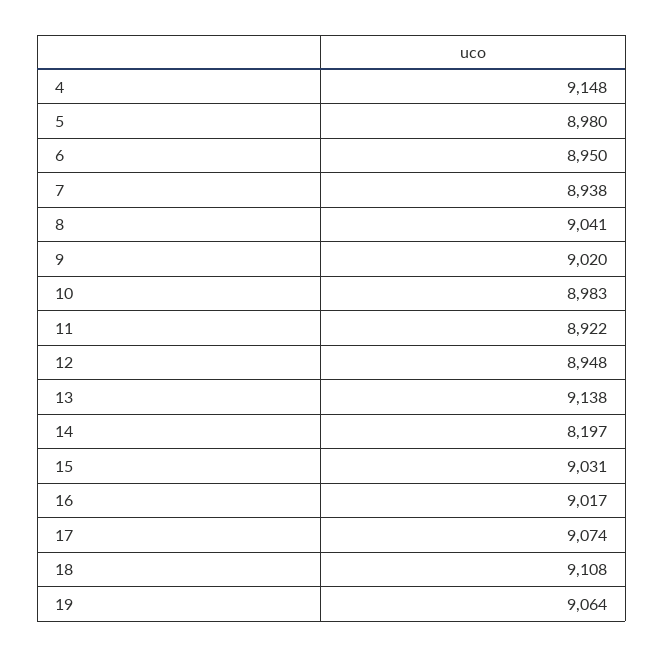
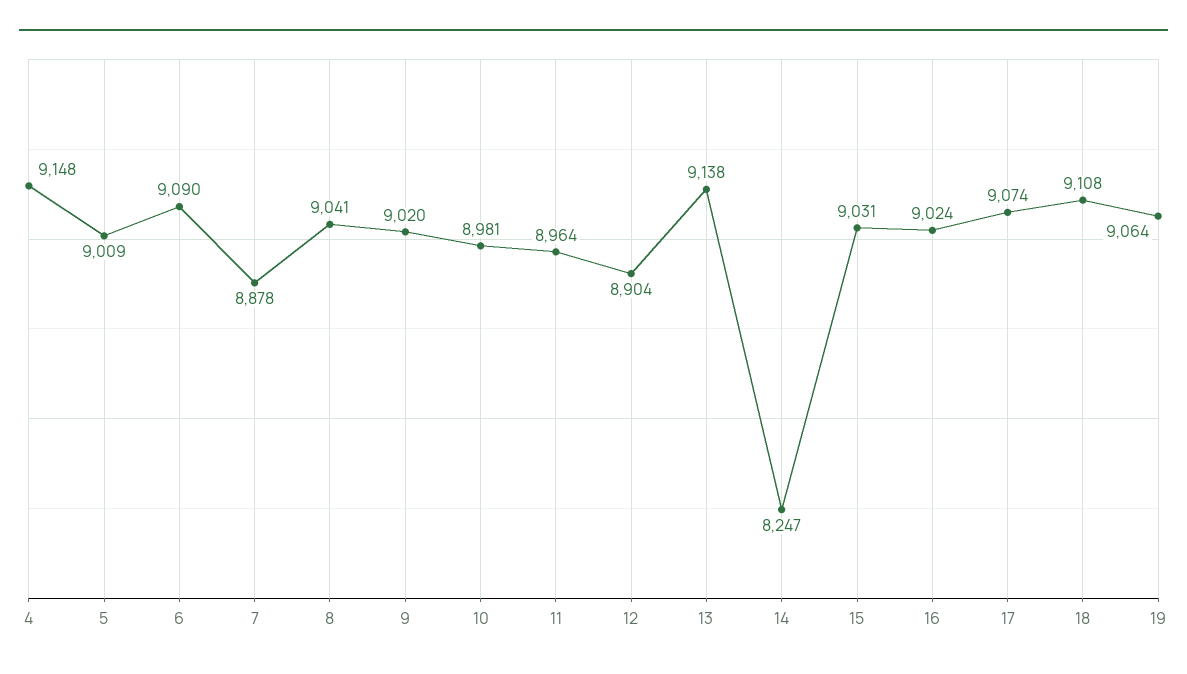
5: 8980 -> 9009
6: 8950 -> 9090
7: 8938 -> 8878
10: 8983 -> 8981
11: 8922 -> 8964
12: 8948 -> 8904
14: 8197 -> 8247
16: 9017 -> 9024

